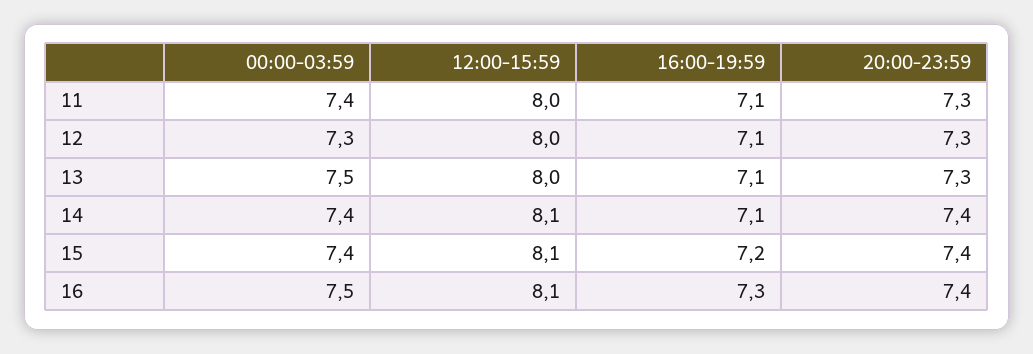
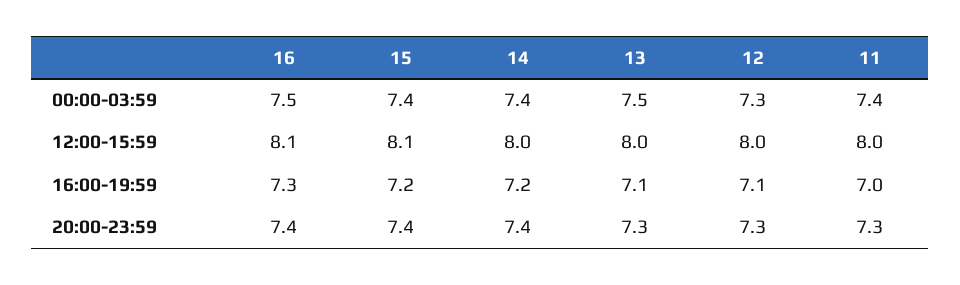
16:00-19:59, 11: 7.1 -> 7
12:00-15:59, 14: 8.1 -> 8
16:00-19:59, 14: 7.1 -> 7.2

